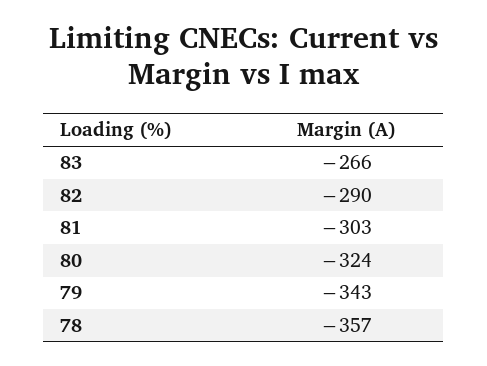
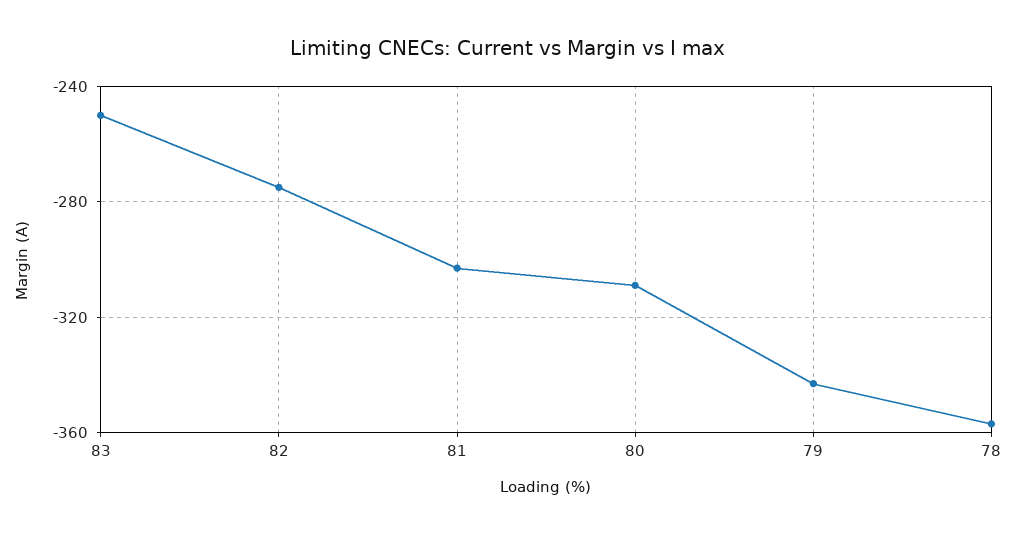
83: -266 -> -250
82: -290 -> -275
80: -324 -> -310

